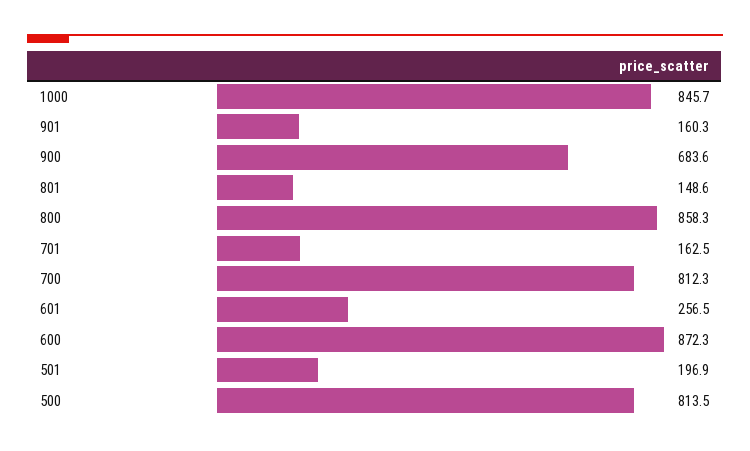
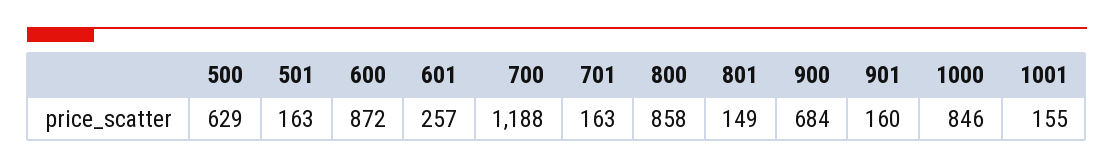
700: 812.3 -> 1188
501: 196.9 -> 163
500: 813.5 -> 629
1001: none -> 155

